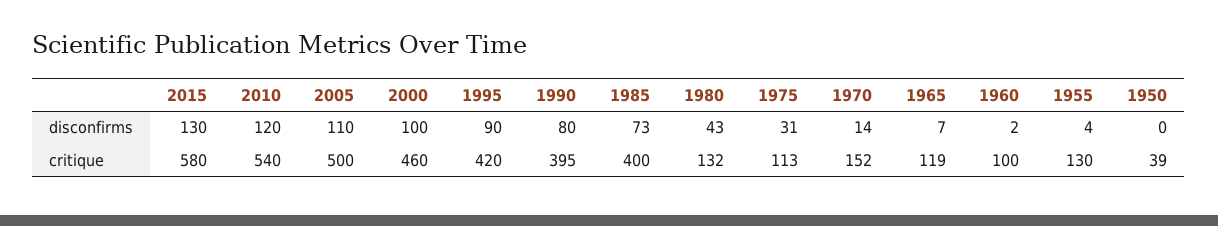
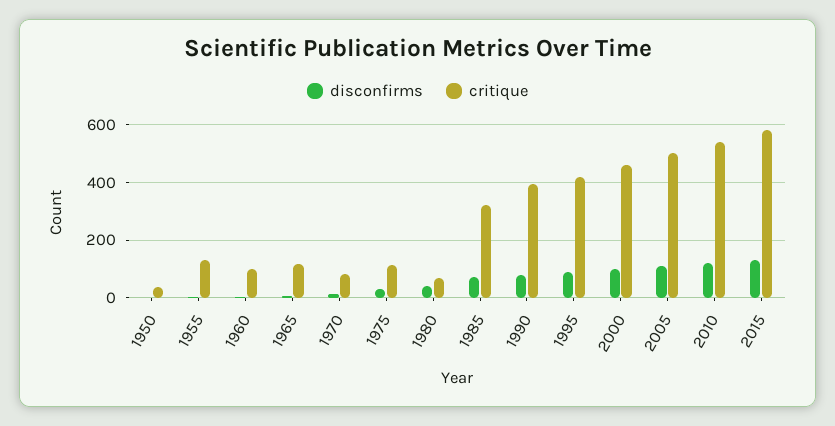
critique, 1985: 400 -> 325
critique, 1980: 132 -> 75
critique, 1970: 152 -> 75

